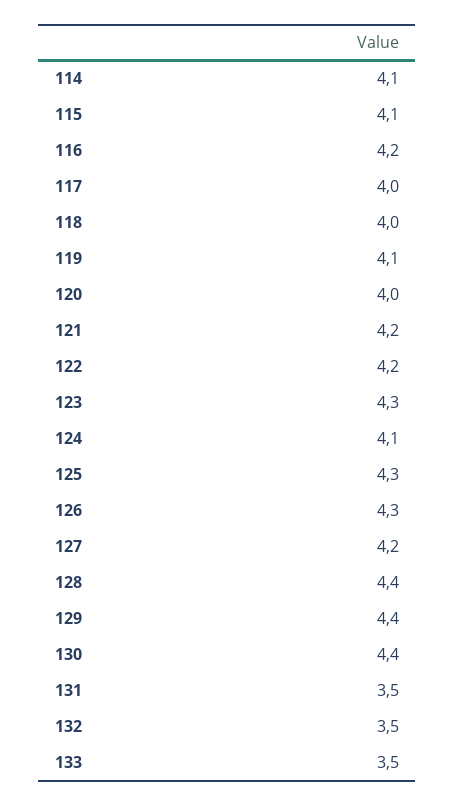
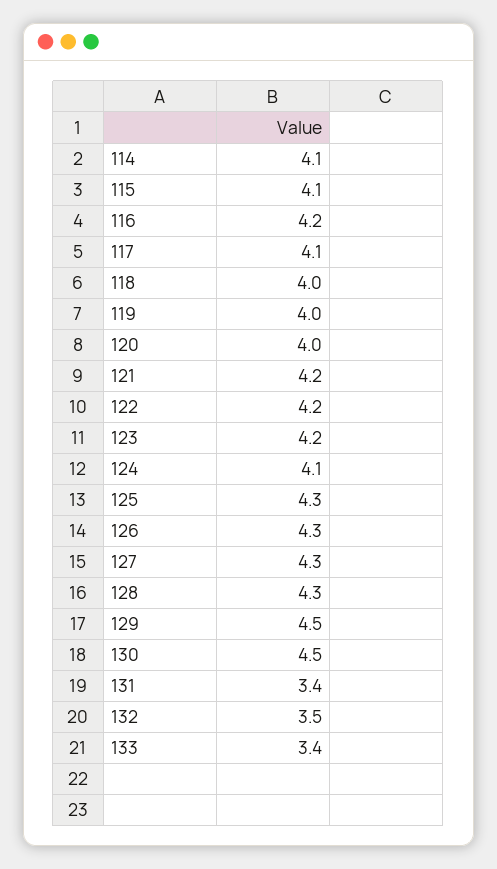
117: 4 -> 4.1
119: 4.1 -> 4
123: 4.3 -> 4.2
127: 4.2 -> 4.3
128: 4.4 -> 4.3
129: 4.4 -> 4.5
130: 4.4 -> 4.5
131: 3.5 -> 3.4
133: 3.5 -> 3.4

